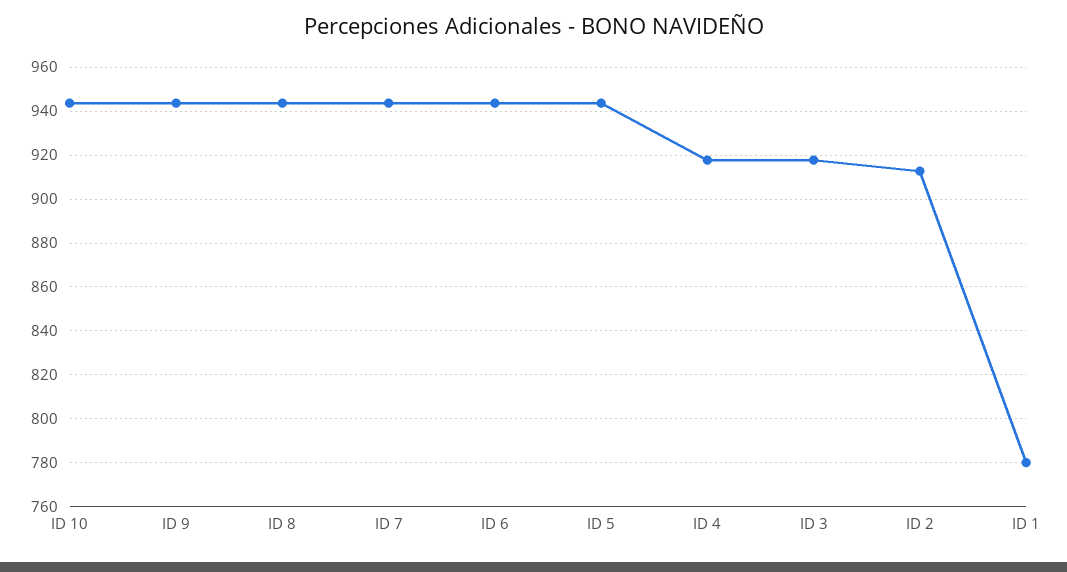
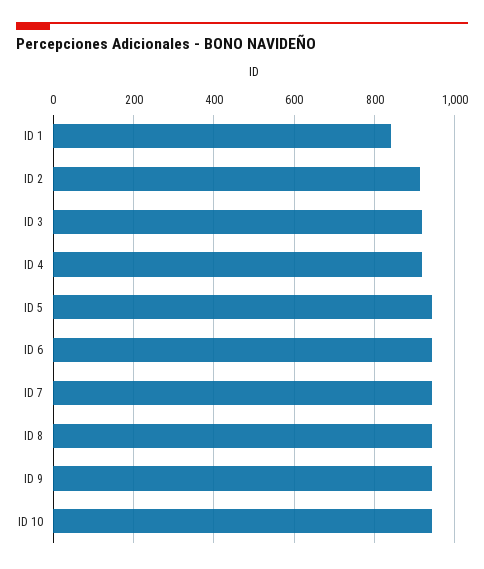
ID 1: 780 -> 840

